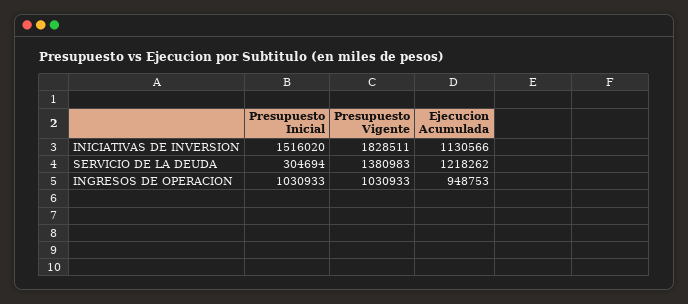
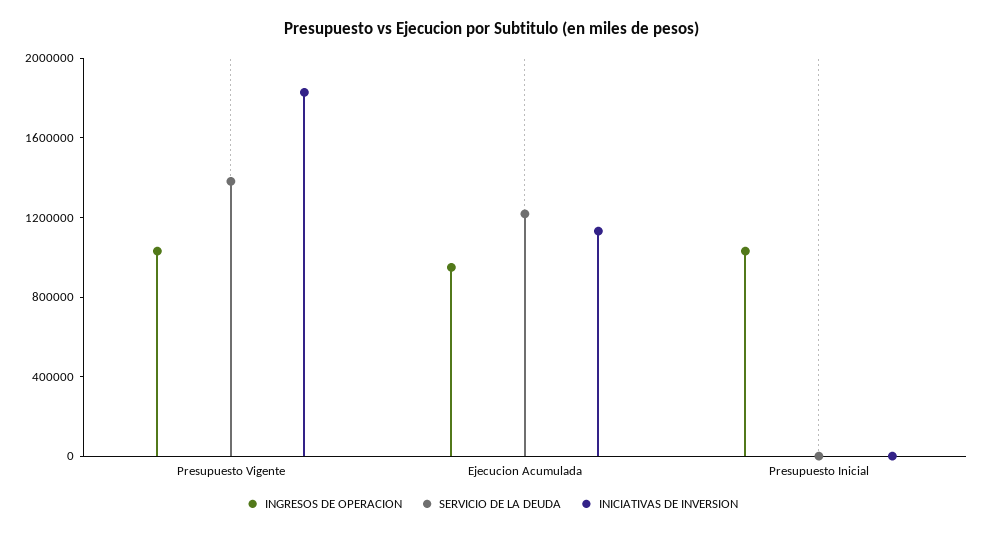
INICIATIVAS DE INVERSION, Presupuesto Inicial: 1516020 -> 0
SERVICIO DE LA DEUDA, Presupuesto Inicial: 304694 -> 0

